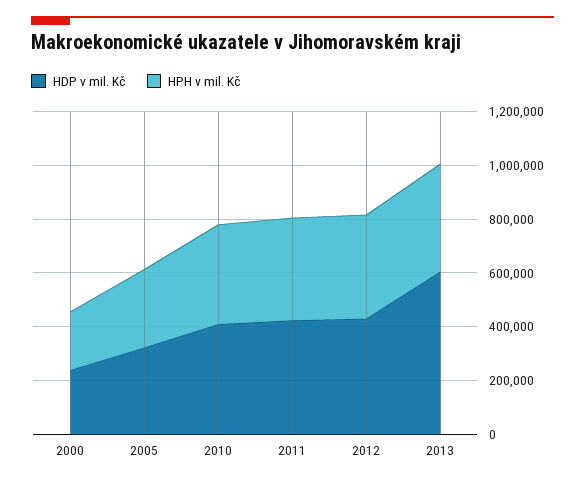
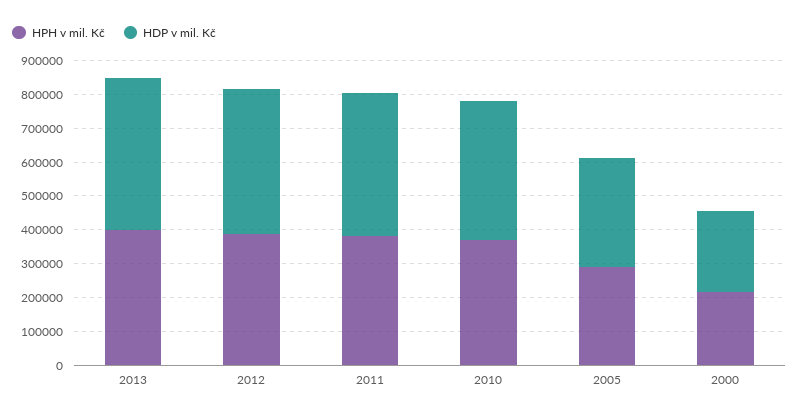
HDP v mil. Kč, 2013: 600000 -> 450000

